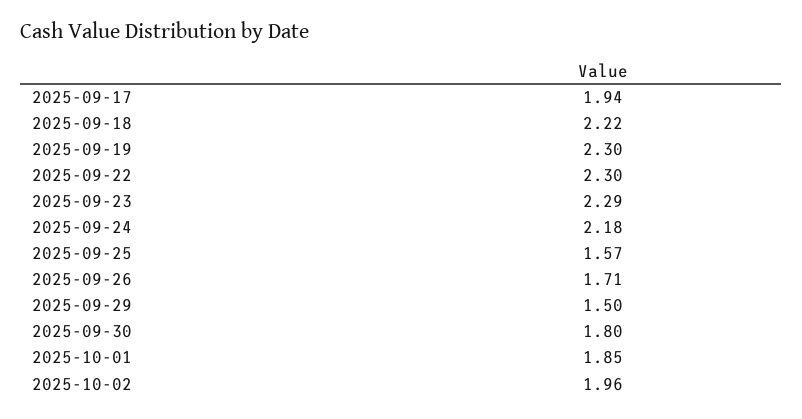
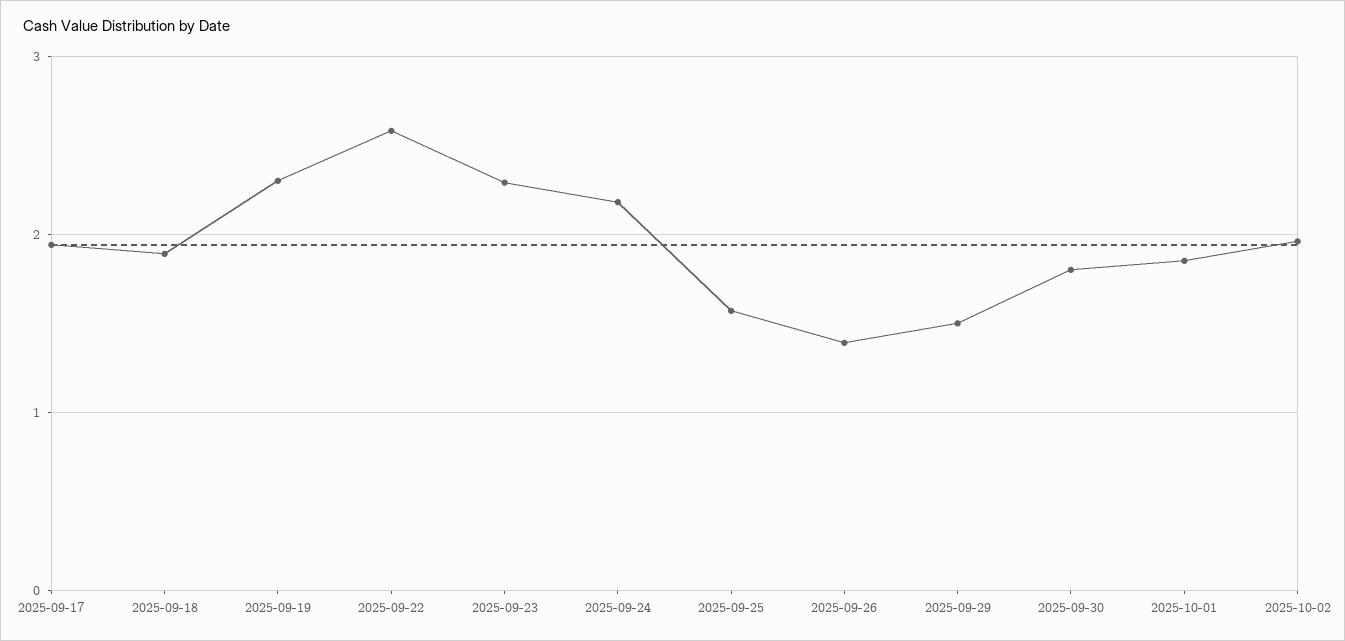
2025-09-18: 2.22 -> 1.9
2025-09-22: 2.3 -> 2.6
2025-09-26: 1.71 -> 1.4

